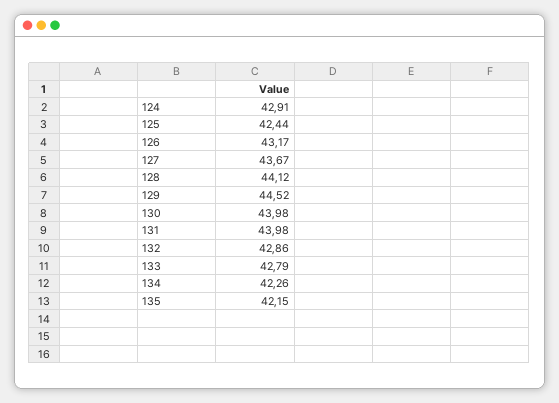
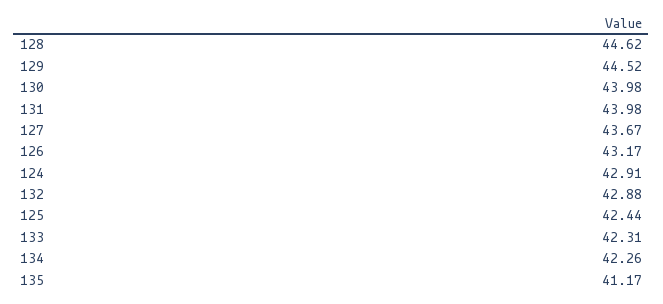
128: 44.12 -> 44.62
132: 42.86 -> 42.88
133: 42.79 -> 42.31
135: 42.15 -> 41.17

